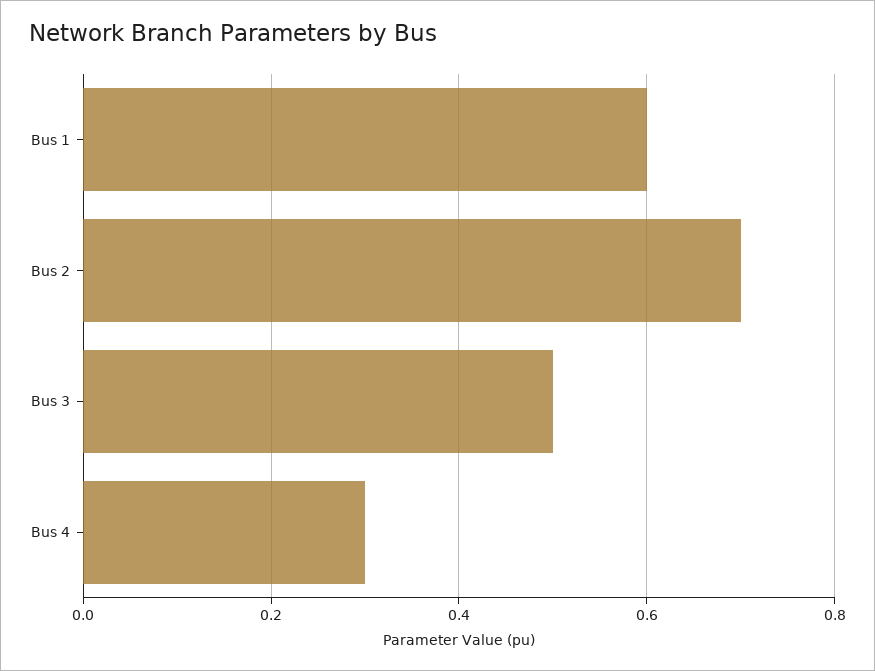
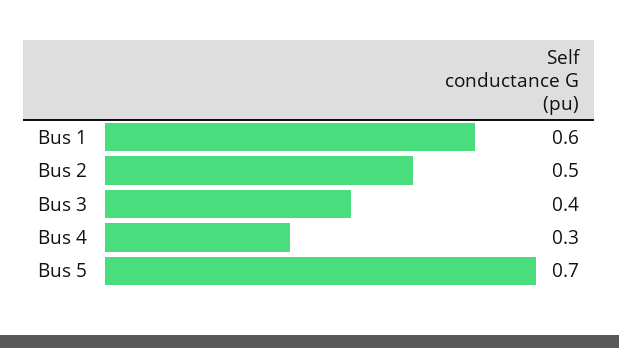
Bus 2: 0.7 -> 0.5
Bus 3: 0.5 -> 0.4
Bus 5: none -> 0.7

